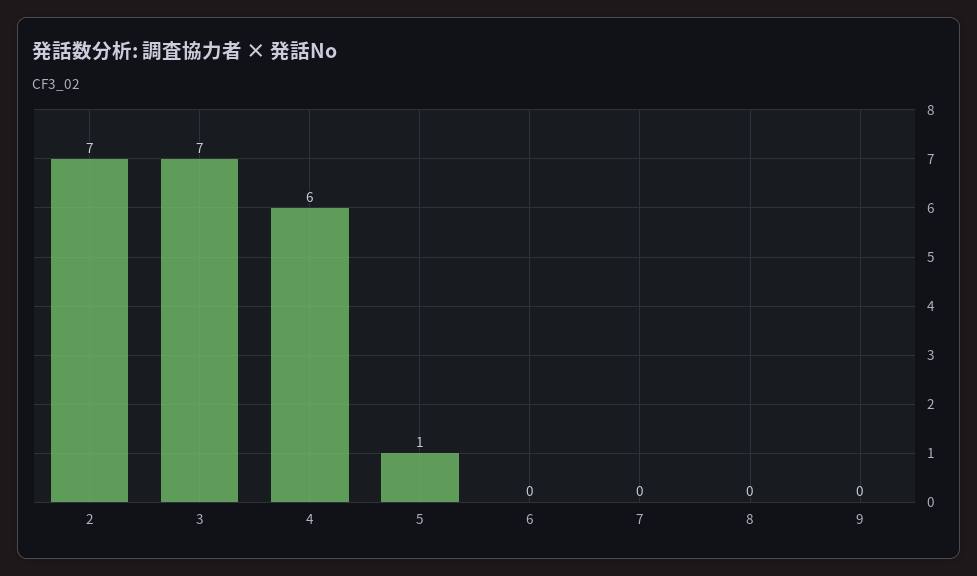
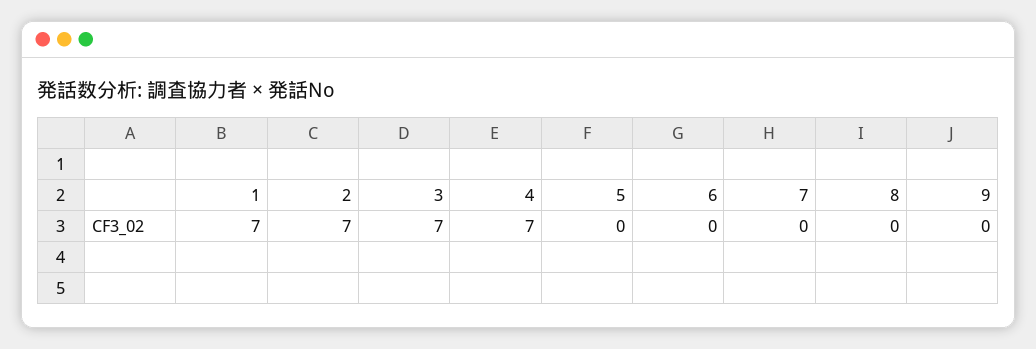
4: 6 -> 7
5: 1 -> 0
1: none -> 7

